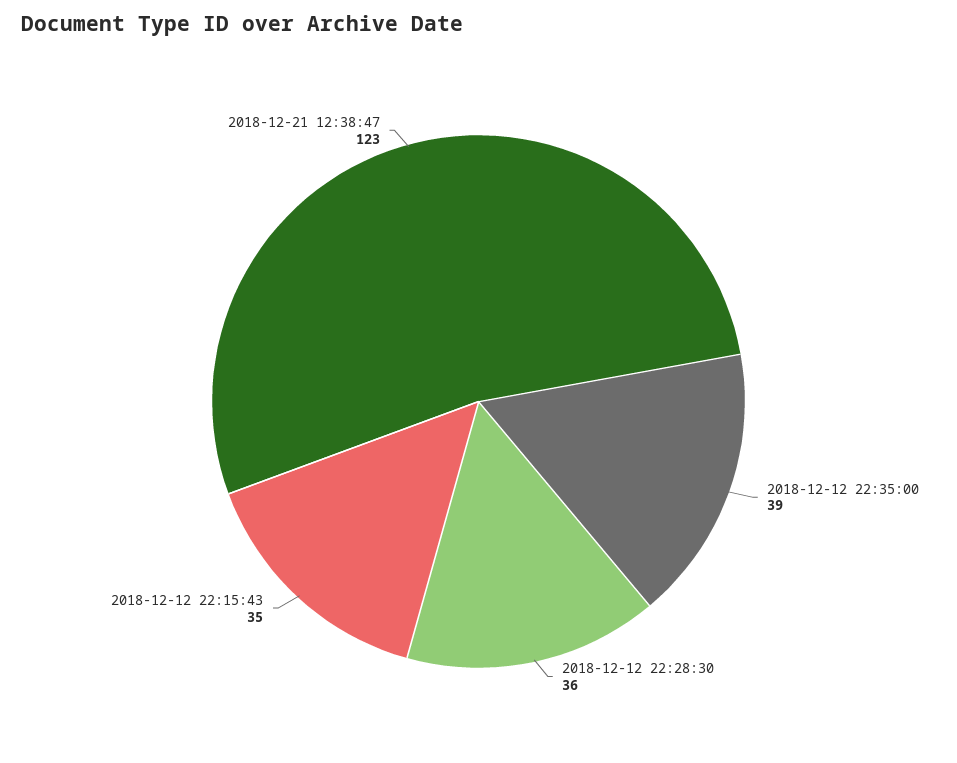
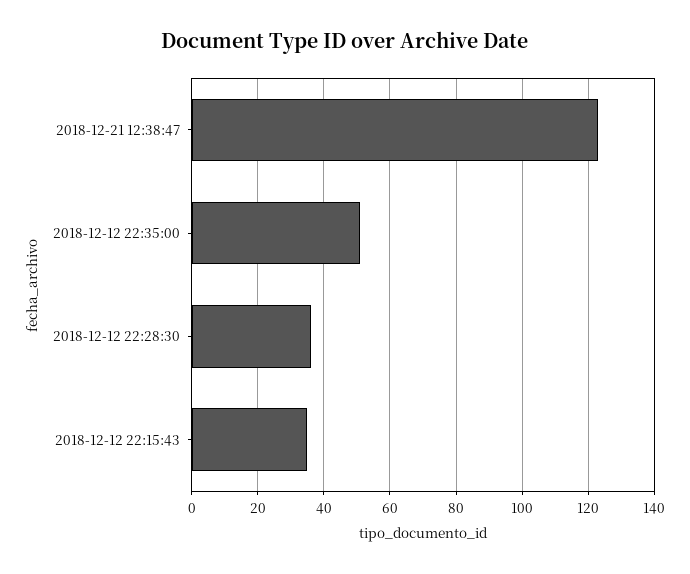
2018-12-12 22:35:00: 39 -> 50

